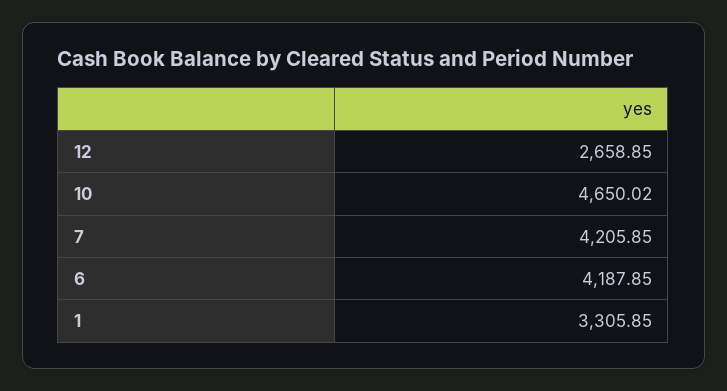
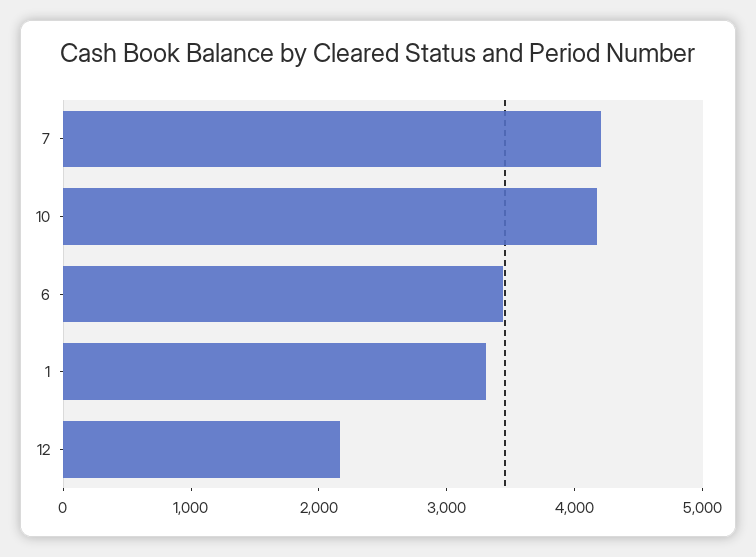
12: 2658.85 -> 2200
10: 4650.02 -> 4200
6: 4187.85 -> 3400

